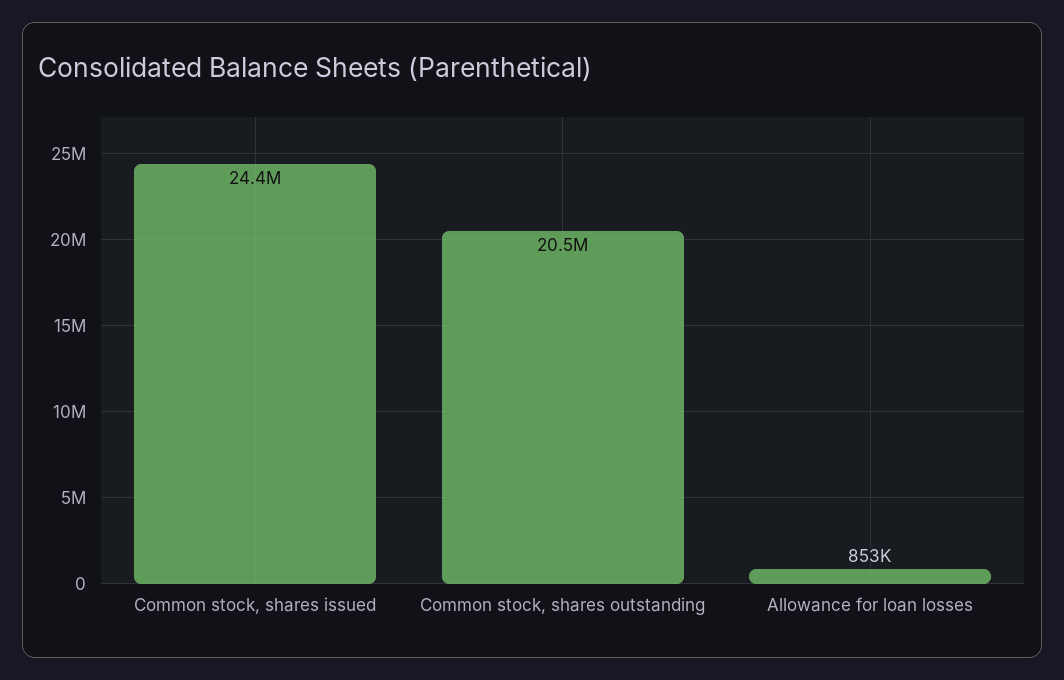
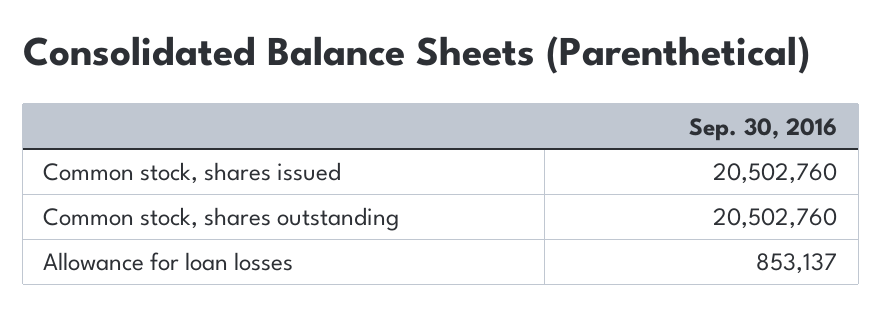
Common stock, shares issued: 24400000 -> 20502760

